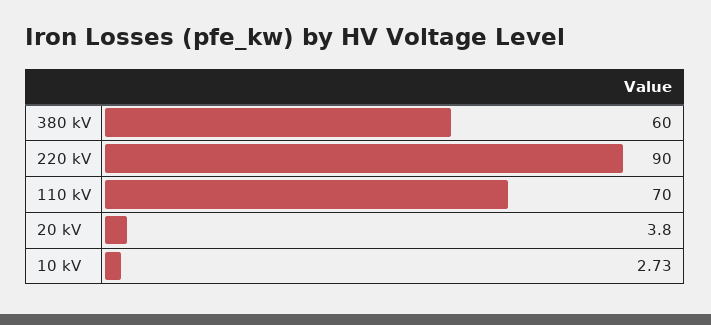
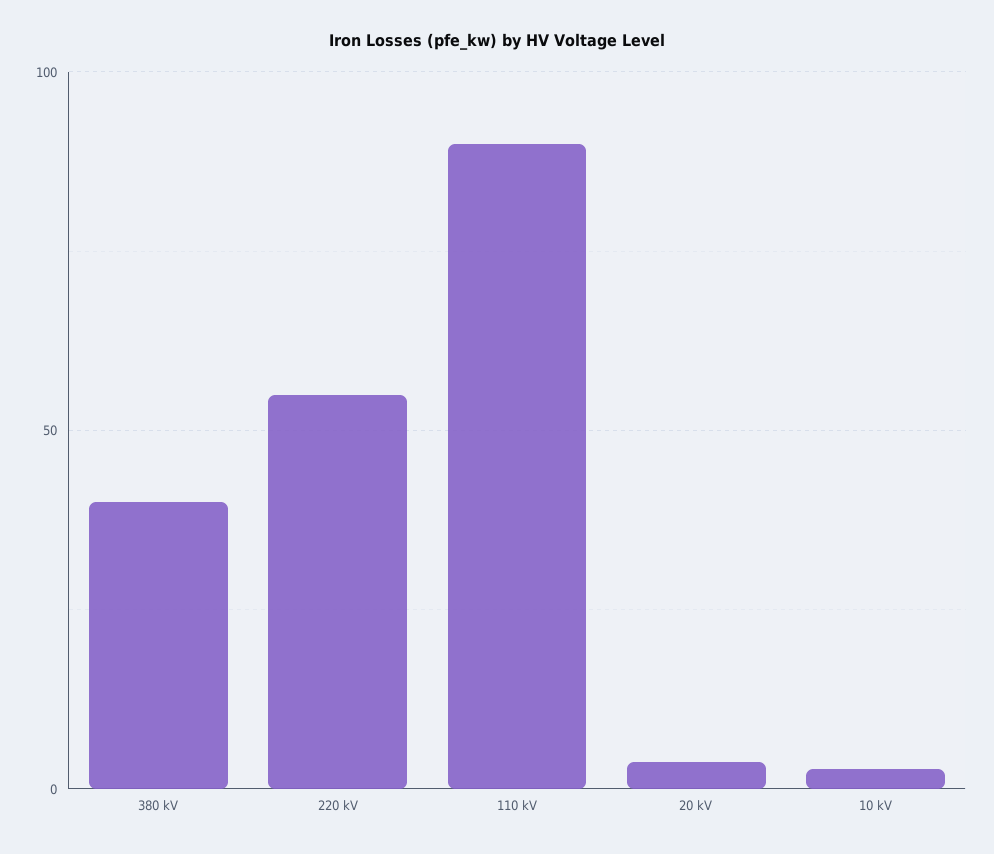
380 kV: 60 -> 40
220 kV: 90 -> 55
110 kV: 70 -> 90

